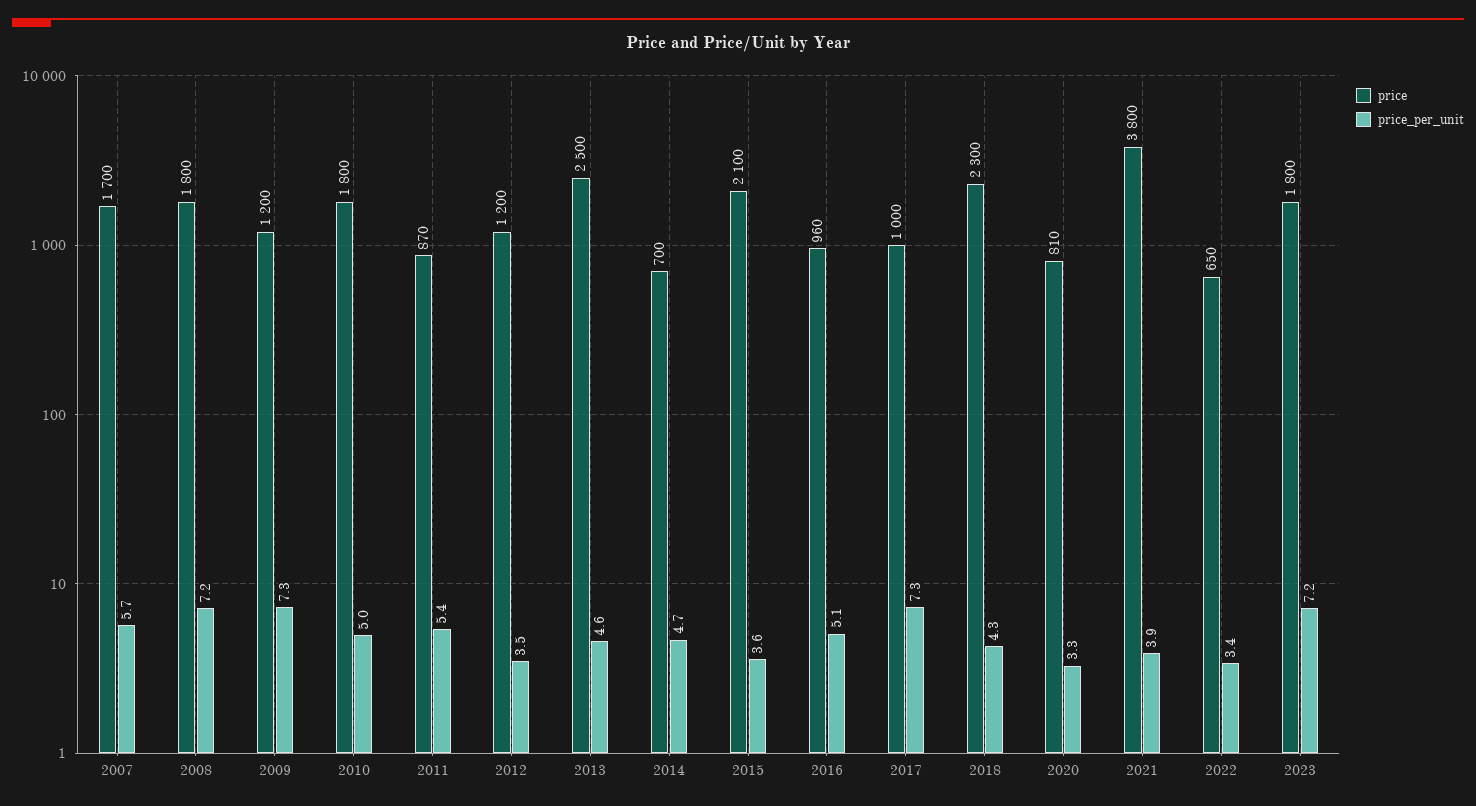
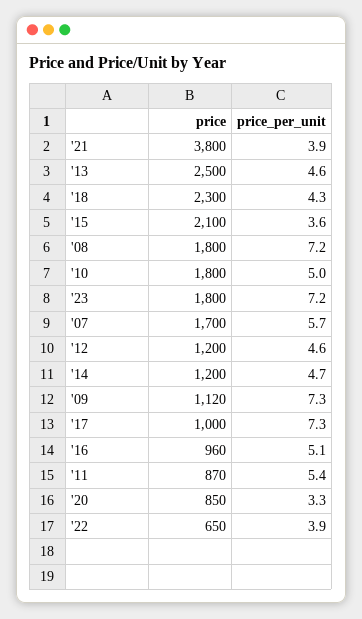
price, 2009: 1200 -> 1120
price_per_unit, 2012: 3.5 -> 4.6
price, 2014: 700 -> 1200
price, 2020: 810 -> 850
price_per_unit, 2022: 3.4 -> 3.9

